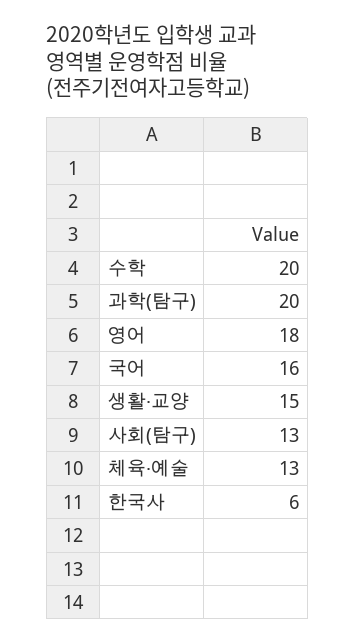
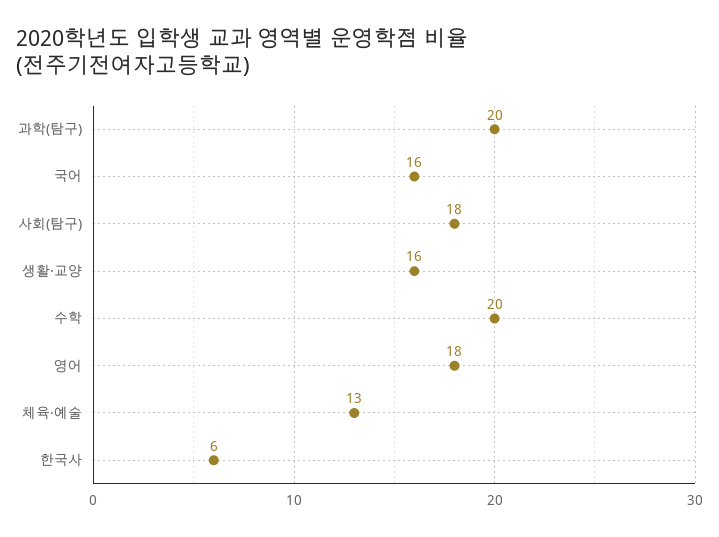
생활·교양: 15 -> 16
사회(탐구): 13 -> 18

